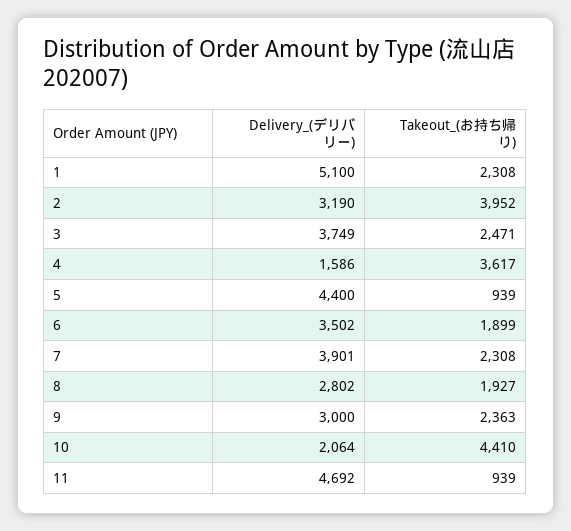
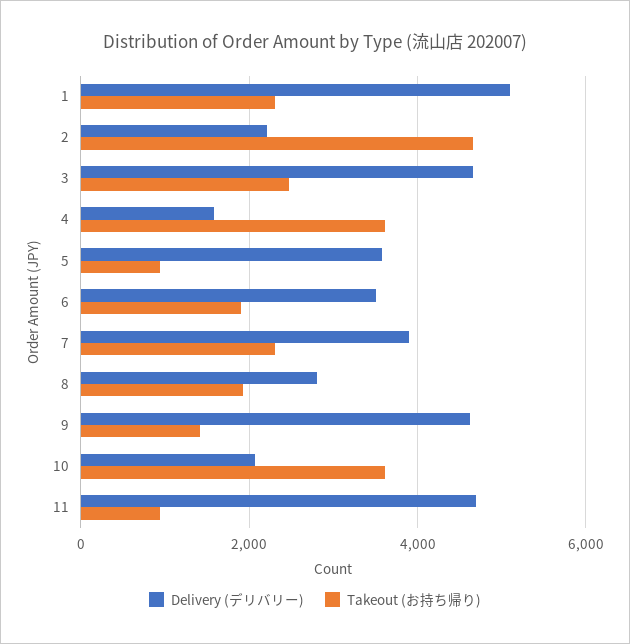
Delivery_(デリバリー), 2: 3190 -> 2200
Takeout_(お持ち帰り), 2: 3952 -> 4600
Delivery_(デリバリー), 3: 3749 -> 4600
Delivery_(デリバリー), 5: 4400 -> 3600
Delivery_(デリバリー), 9: 3000 -> 4600
Takeout_(お持ち帰り), 9: 2363 -> 1400
Takeout_(お持ち帰り), 10: 4410 -> 3600

